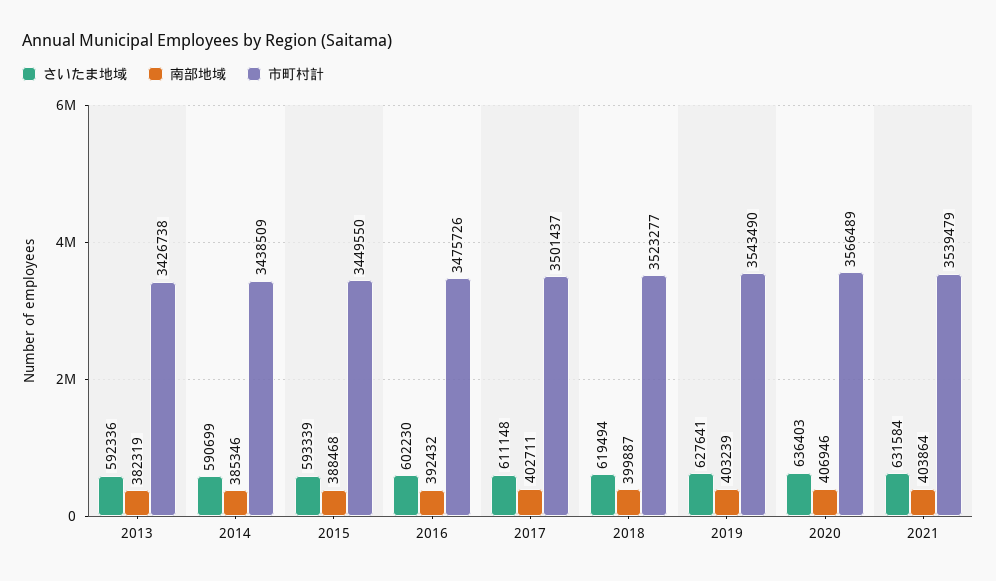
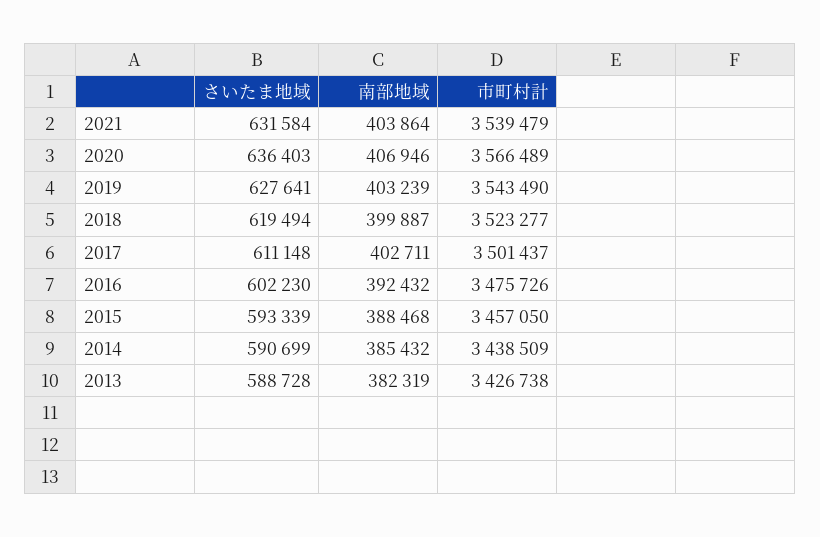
さいたま地域, 2013: 592336 -> 588728
南部地域, 2014: 385346 -> 385432
市町村計, 2015: 3449550 -> 3457050

